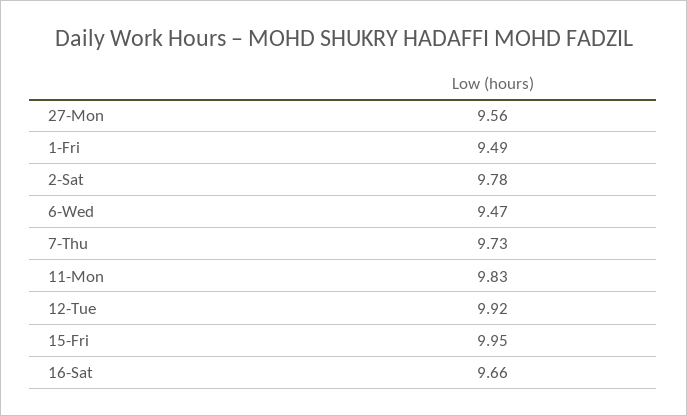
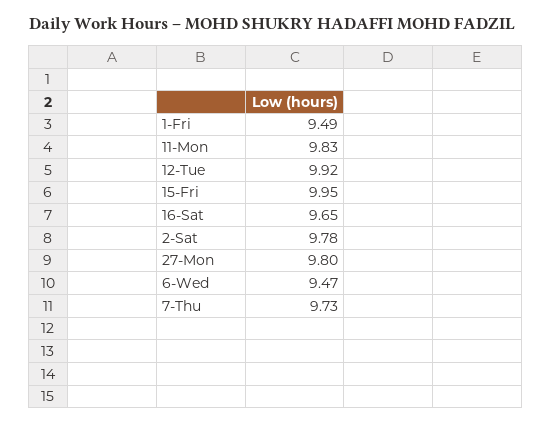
27-Mon: 9.56 -> 9.8
16-Sat: 9.66 -> 9.65

